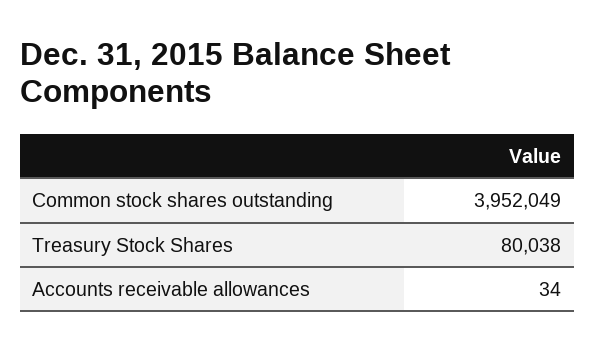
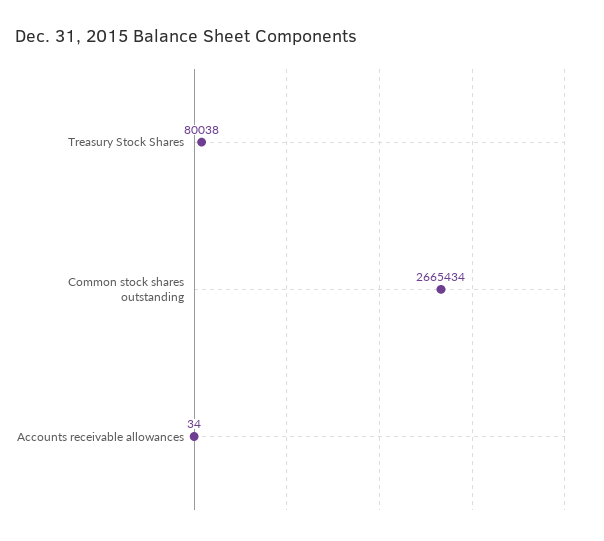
Common stock shares outstanding: 3952049 -> 2665434

